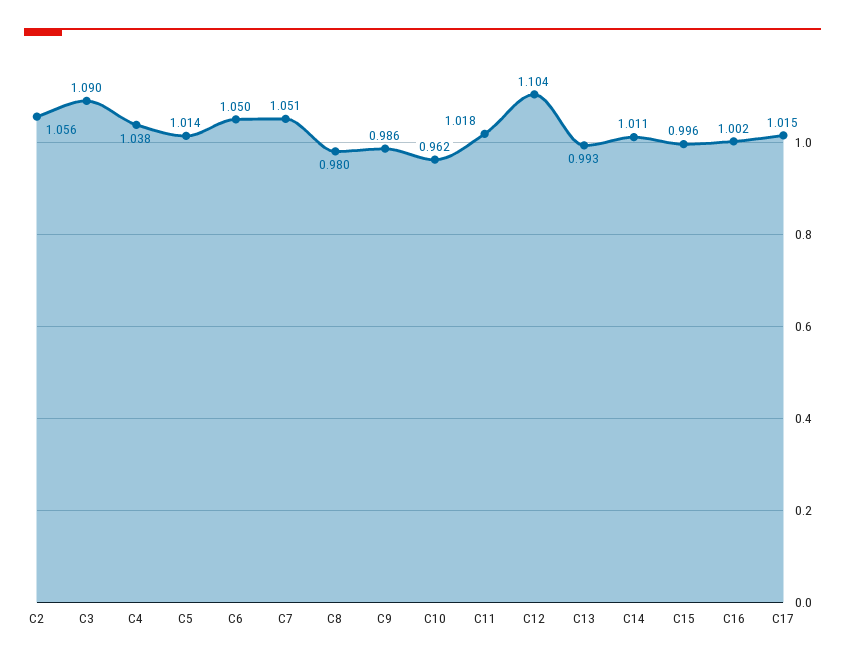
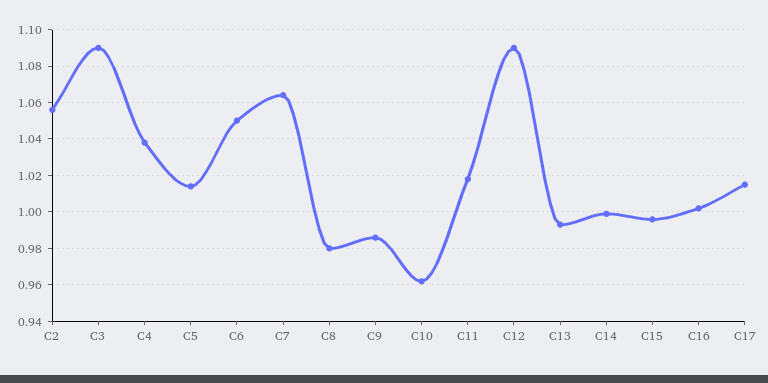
C7: 1.051 -> 1.065
C12: 1.104 -> 1.09
C14: 1.011 -> 1

